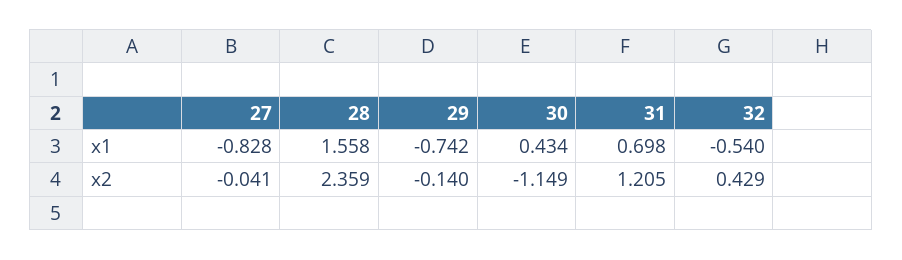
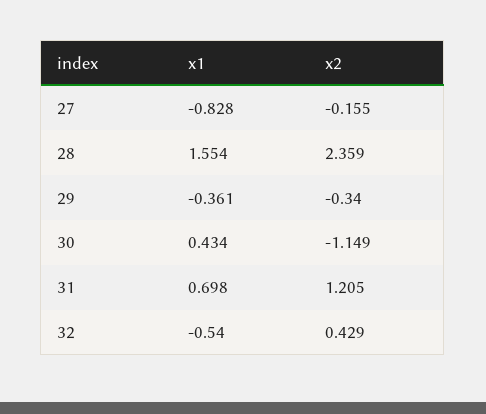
28, x1: 1.558 -> 1.554
29, x1: -0.742 -> -0.361
27, x2: -0.041 -> -0.155
29, x2: -0.14 -> -0.34

